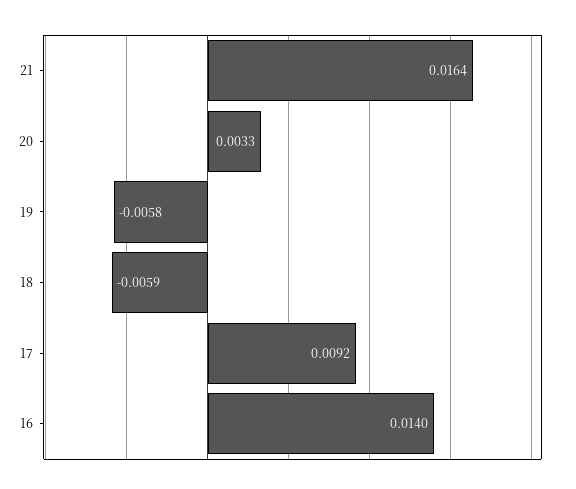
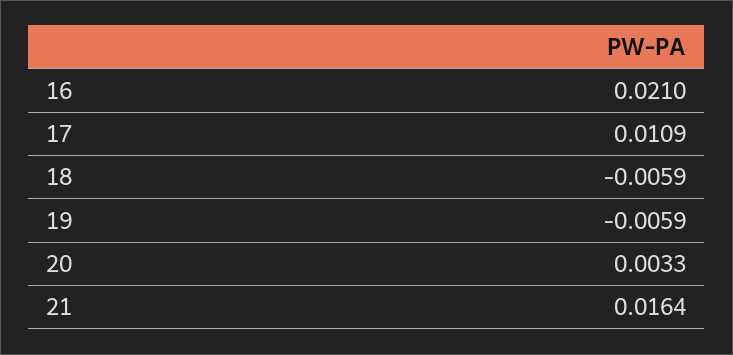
19: -0.0058 -> -0.0059
17: 0.0092 -> 0.0109
16: 0.014 -> 0.021

